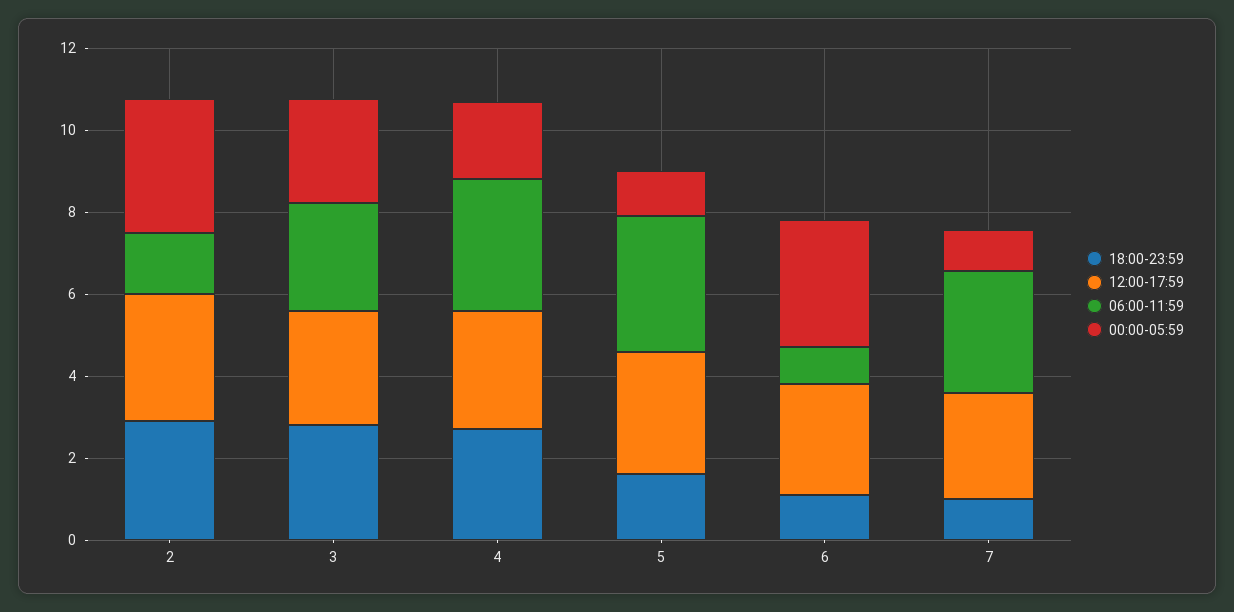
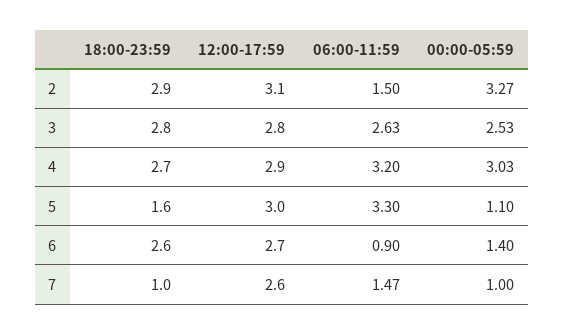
00:00-05:59, 4: 2 -> 3.03
18:00-23:59, 6: 1 -> 2.6
00:00-05:59, 6: 3 -> 1.4
06:00-11:59, 7: 3 -> 1.47

